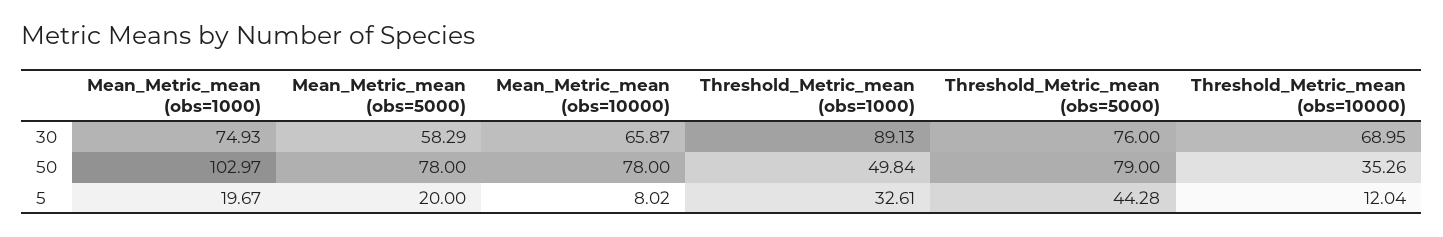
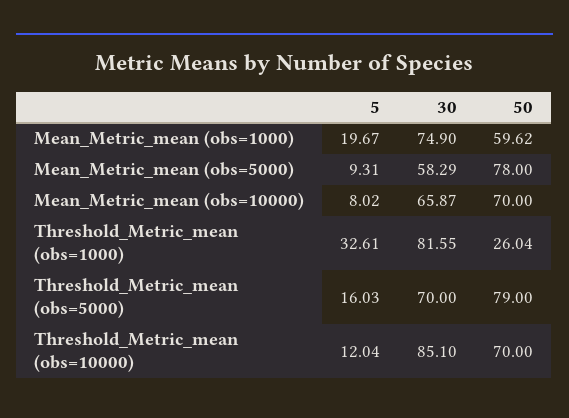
Mean_Metric_mean (obs=1000), 30: 74.93 -> 74.9
Threshold_Metric_mean (obs=1000), 30: 89.13 -> 81.55
Threshold_Metric_mean (obs=5000), 30: 76 -> 70
Threshold_Metric_mean (obs=10000), 30: 68.95 -> 85.1
Mean_Metric_mean (obs=1000), 50: 102.97 -> 59.62
Mean_Metric_mean (obs=10000), 50: 78 -> 70
Threshold_Metric_mean (obs=1000), 50: 49.84 -> 26.04
Threshold_Metric_mean (obs=10000), 50: 35.26 -> 70
Mean_Metric_mean (obs=5000), 5: 20 -> 9.31
Threshold_Metric_mean (obs=5000), 5: 44.28 -> 16.03

